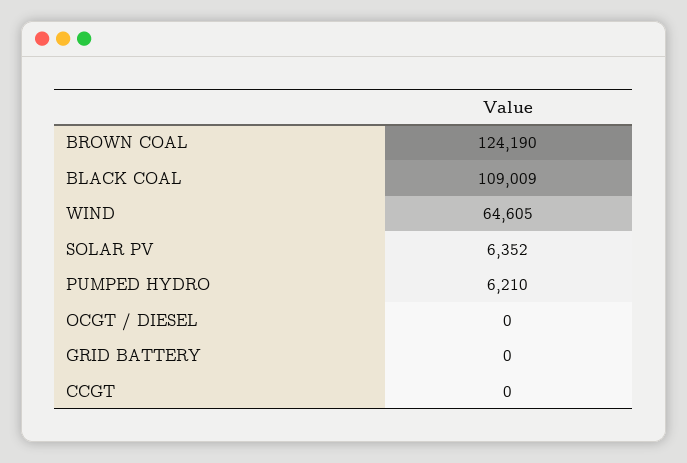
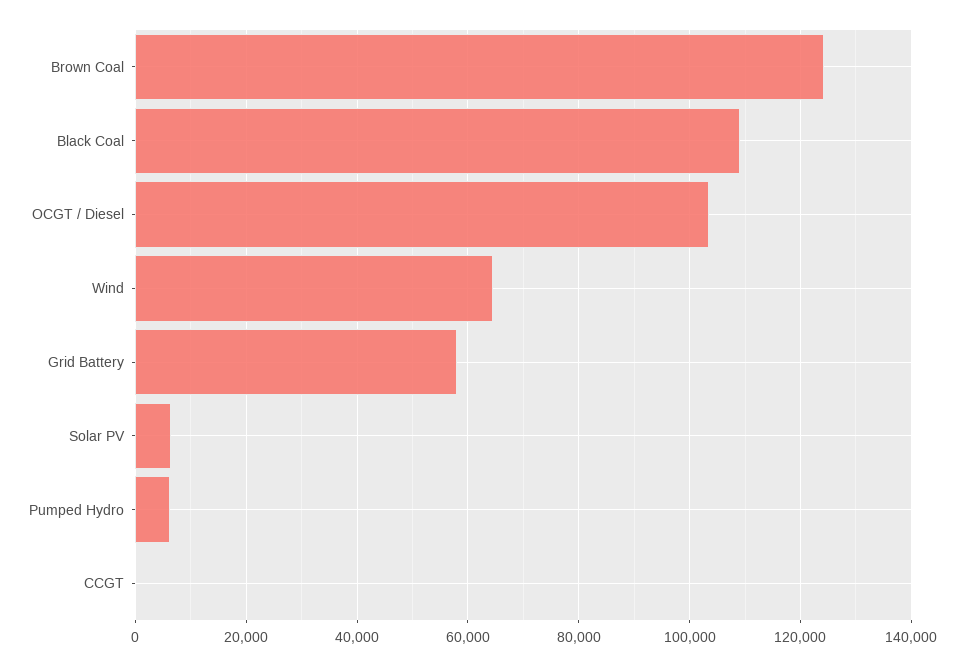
OCGT / DIESEL: 0 -> 104000
GRID BATTERY: 0 -> 58000

